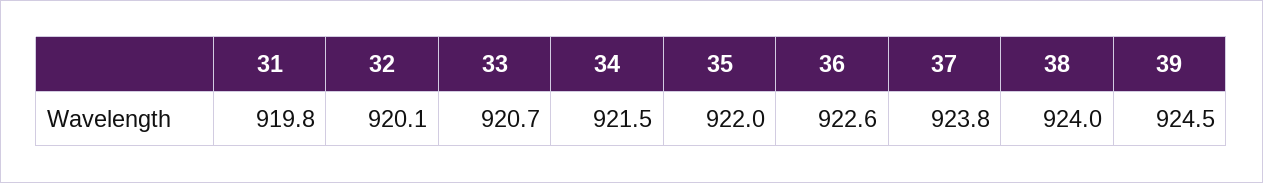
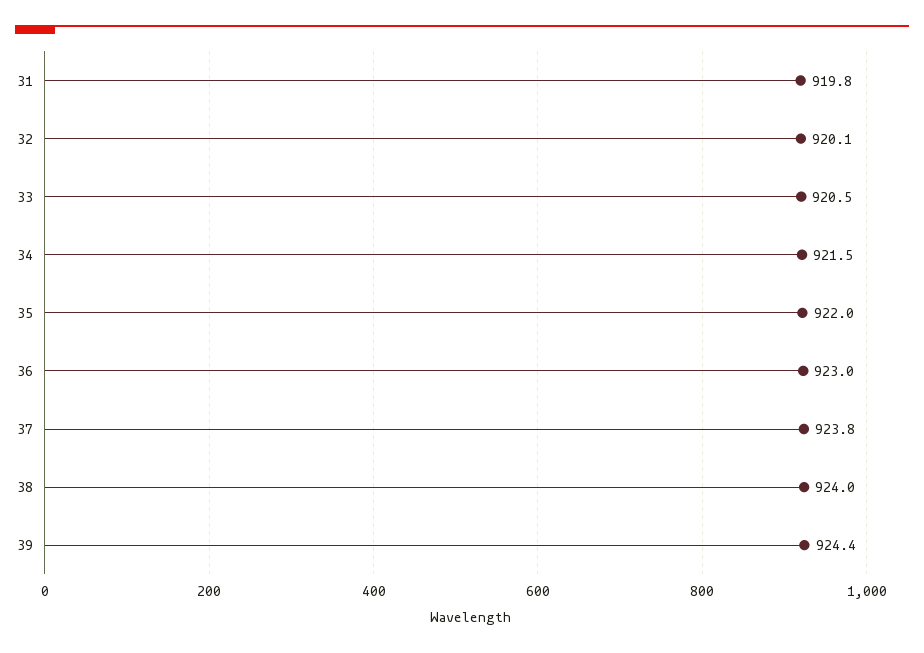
33: 920.7 -> 920.5
36: 922.6 -> 923
39: 924.5 -> 924.4

